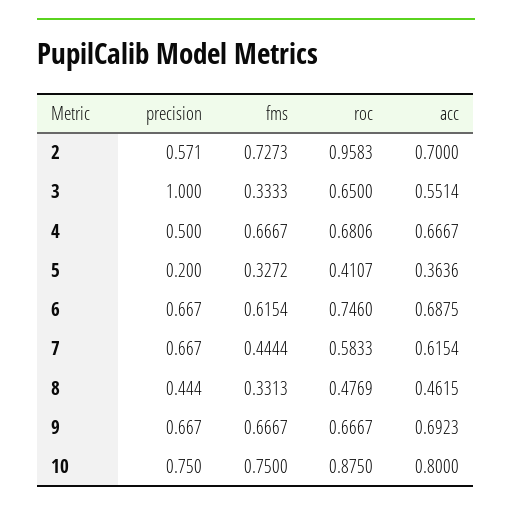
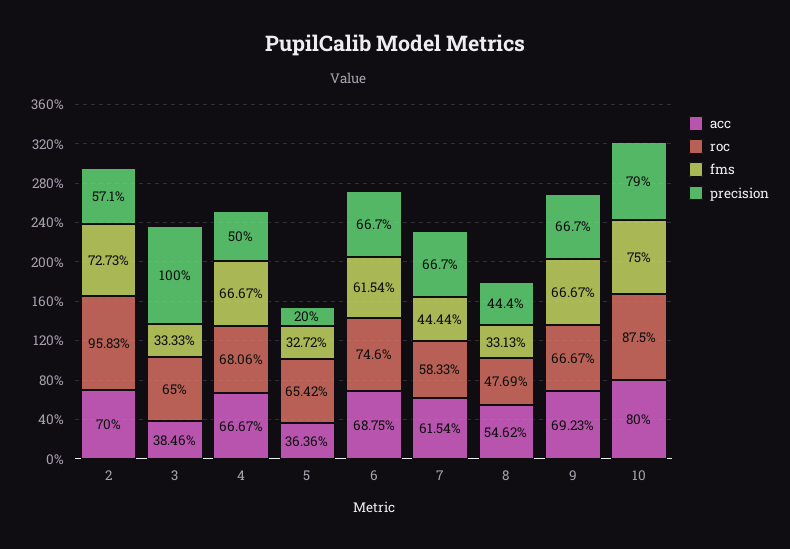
acc, 3: 0.5514 -> 0.3846
roc, 5: 0.4107 -> 0.6542
acc, 8: 0.4615 -> 0.5462
precision, 10: 0.75 -> 0.79

